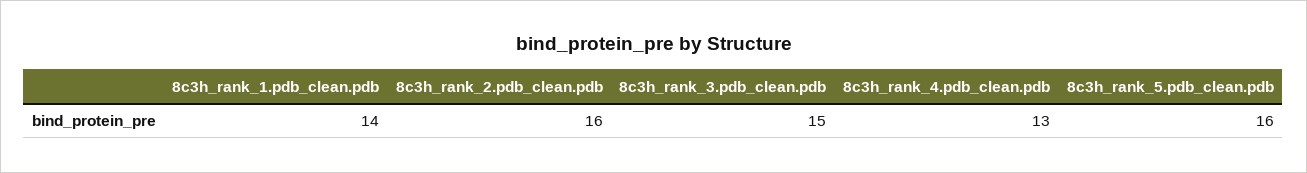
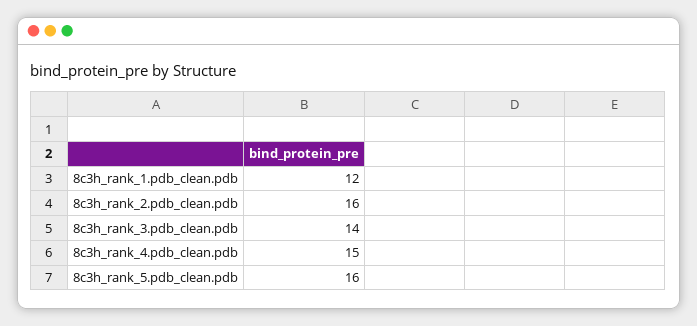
8c3h_rank_1.pdb_clean.pdb: 14 -> 12
8c3h_rank_3.pdb_clean.pdb: 15 -> 14
8c3h_rank_4.pdb_clean.pdb: 13 -> 15

